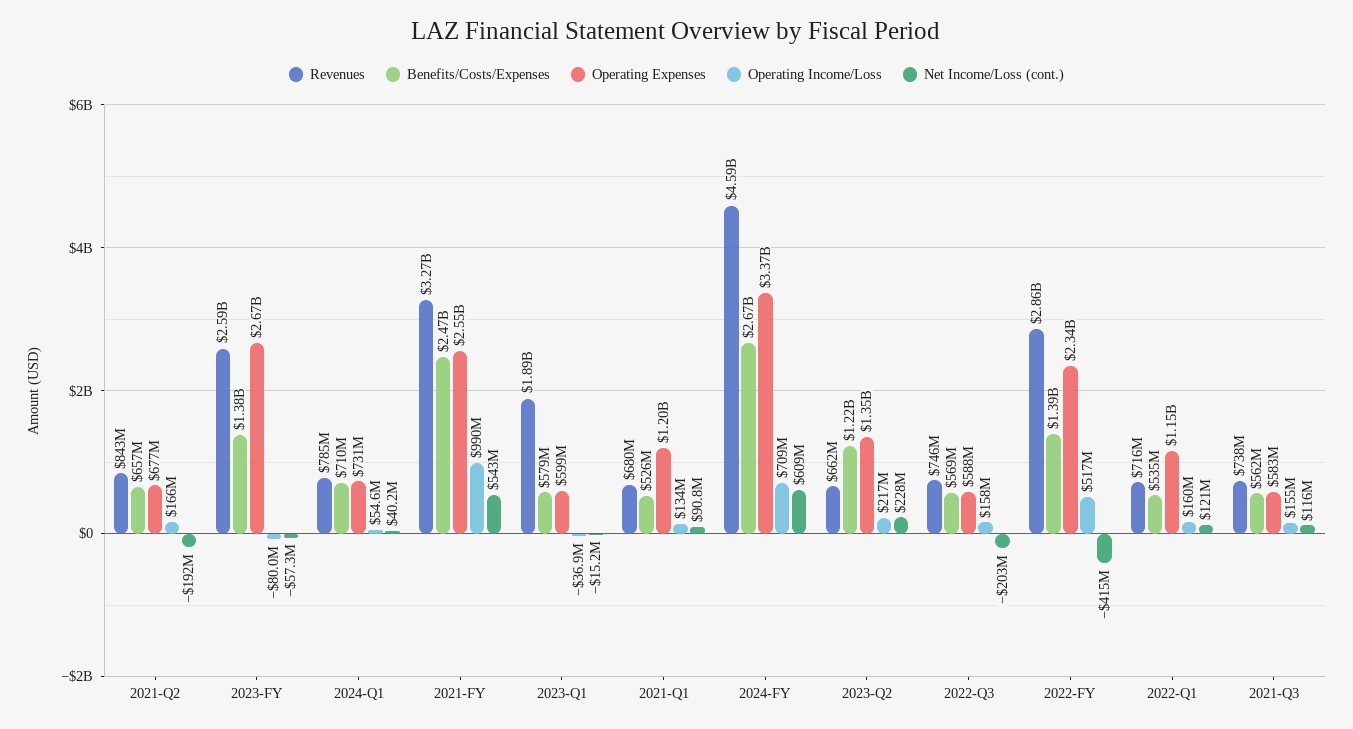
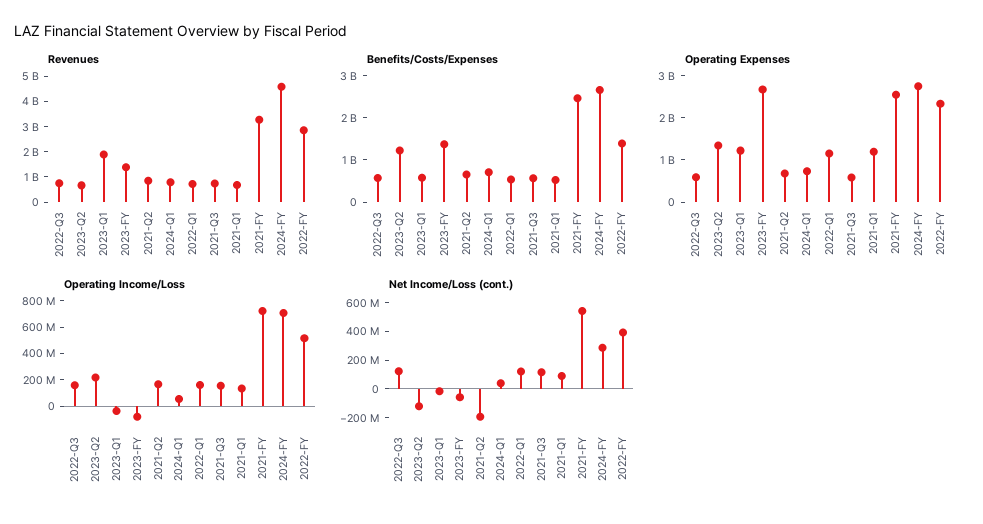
Revenues, 2023-FY: 2590000000 -> 1500000000
Operating Income/Loss, 2021-FY: 990000000 -> 700000000
Operating Expenses, 2023-Q1: 599000000 -> 1200000000
Operating Expenses, 2024-FY: 3370000000 -> 2800000000
Net Income/Loss (cont.), 2024-FY: 609000000 -> 300000000
Net Income/Loss (cont.), 2023-Q2: 228000000 -> -100000000
Net Income/Loss (cont.), 2022-Q3: -203000000 -> 100000000
Net Income/Loss (cont.), 2022-FY: -415000000 -> 400000000

